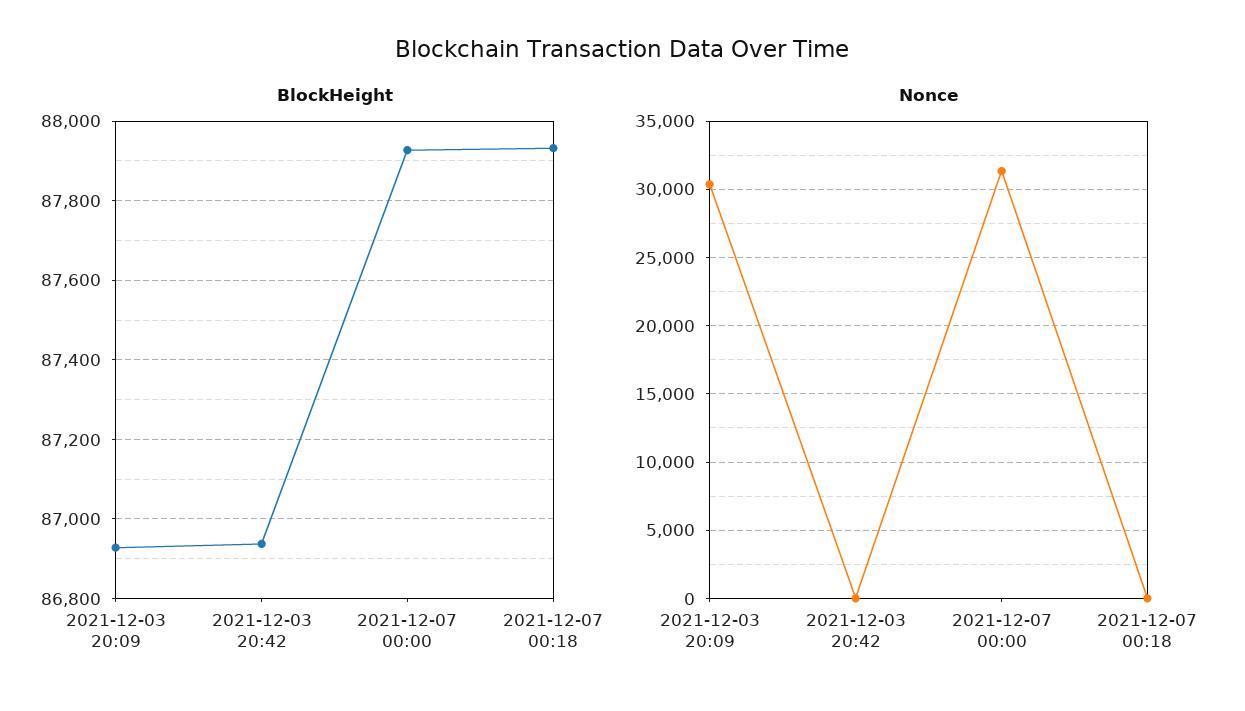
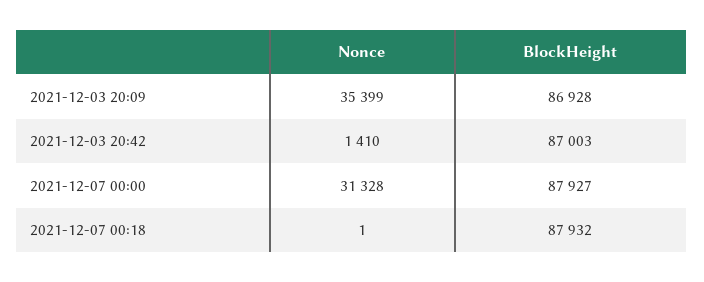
BlockHeight, 2021-12-03 20:42: 86940 -> 87003
Nonce, 2021-12-03 20:09: 30500 -> 35399
Nonce, 2021-12-03 20:42: 0 -> 1410

